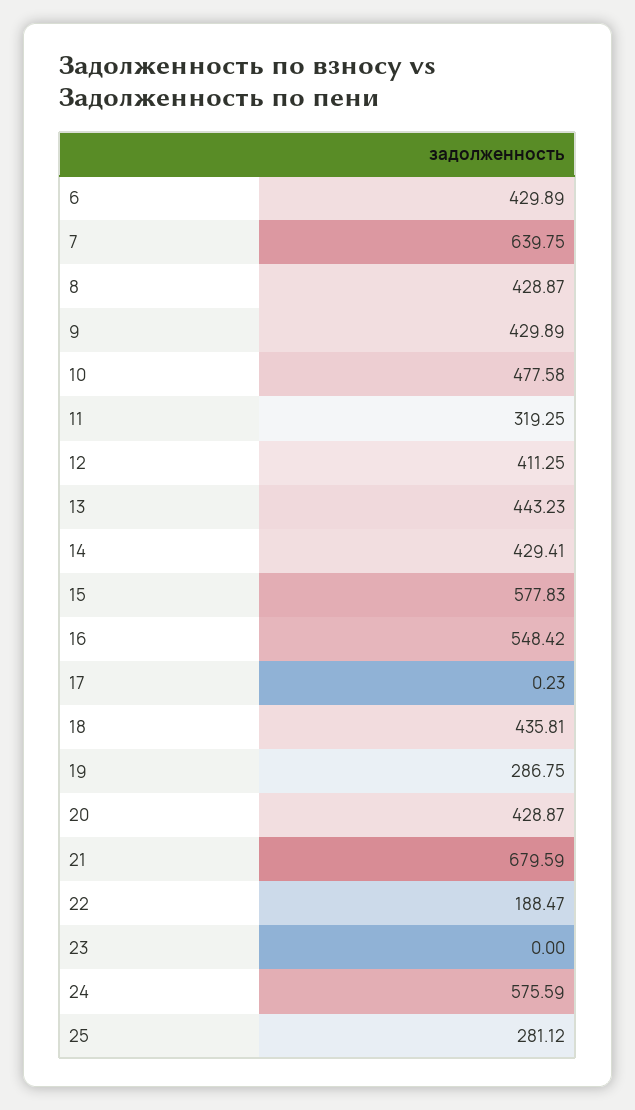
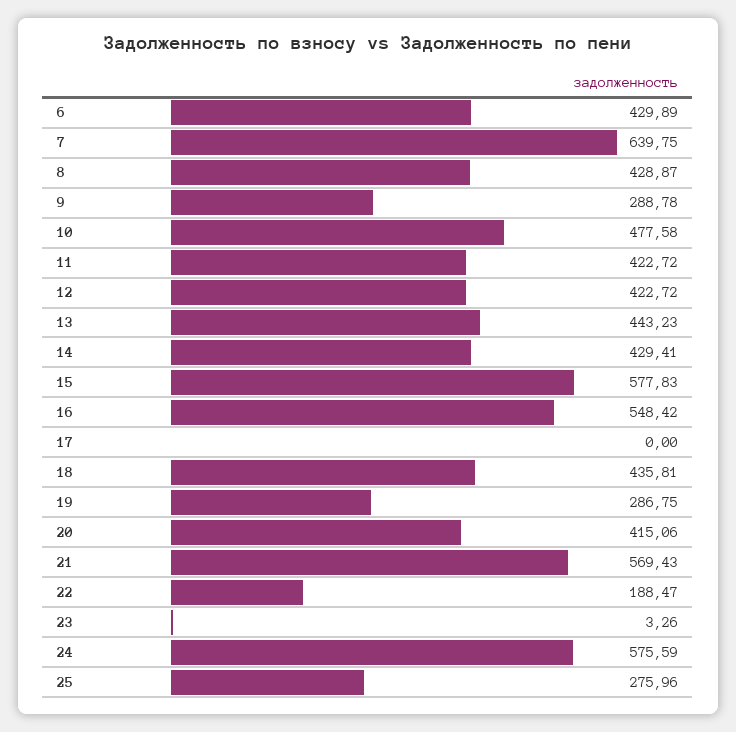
9: 429.89 -> 288.78
11: 319.25 -> 422.72
12: 411.25 -> 422.72
17: 0.23 -> 0
20: 428.87 -> 415.06
21: 679.59 -> 569.43
23: 0 -> 3.26
25: 281.12 -> 275.96

